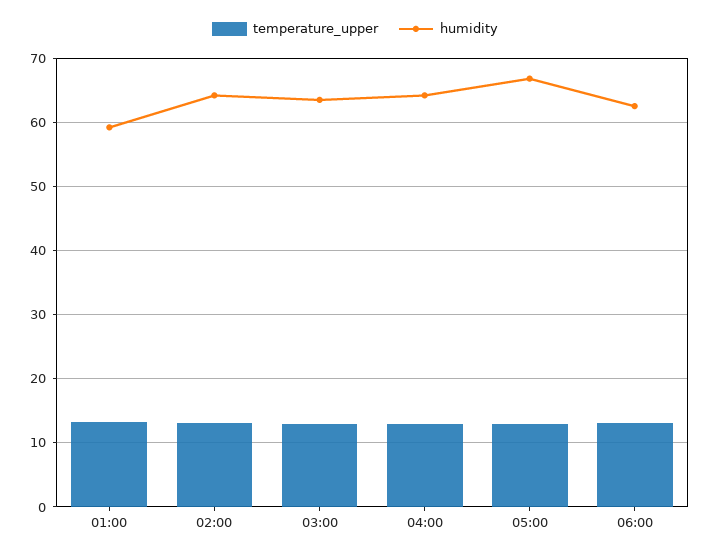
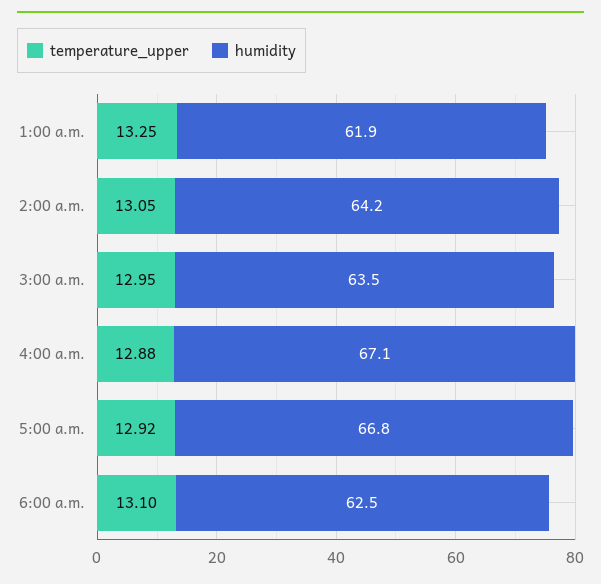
humidity, 01:00: 59 -> 61.9
humidity, 04:00: 64 -> 67.1

